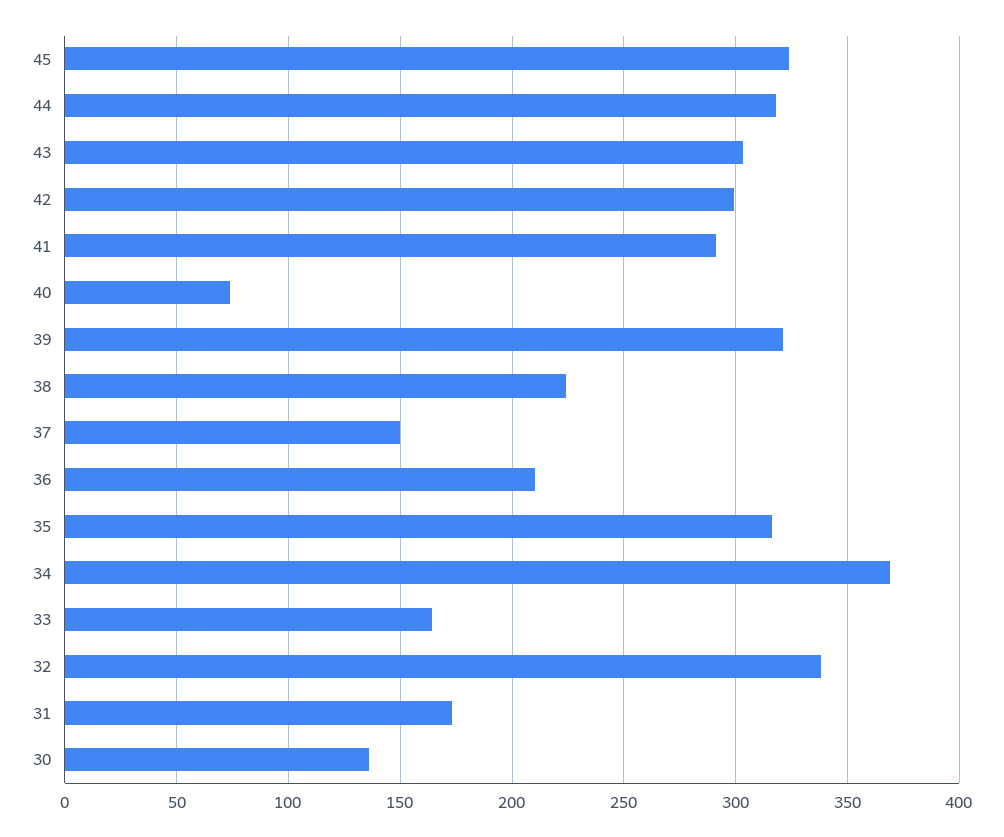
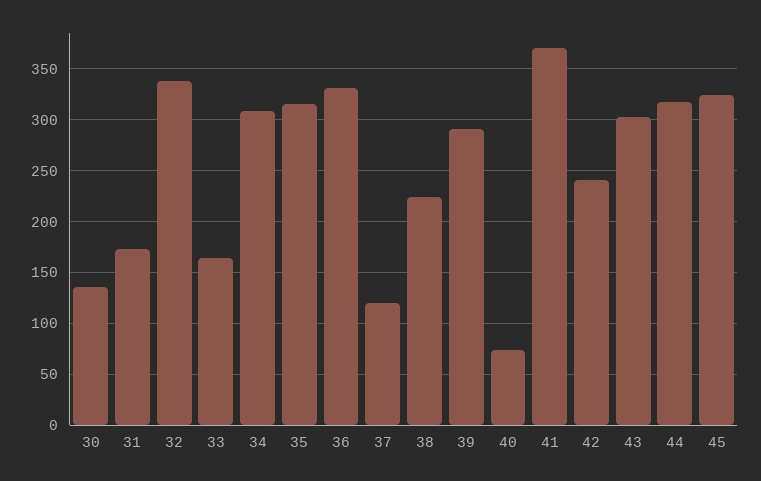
42: 300 -> 240
41: 290 -> 370
39: 320 -> 290
37: 150 -> 120
36: 210 -> 330
34: 370 -> 310

